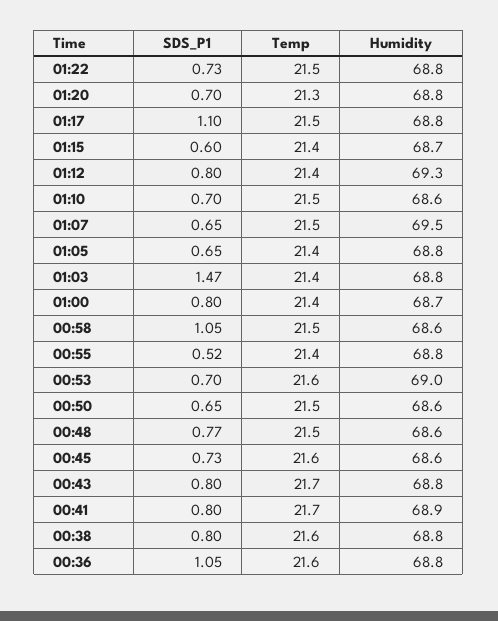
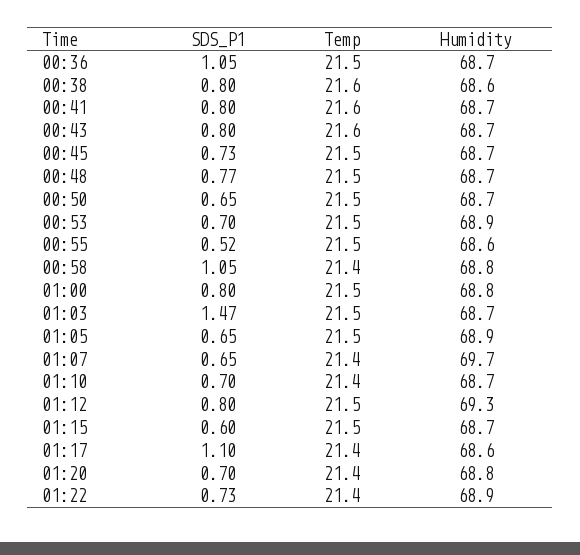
Temp, 01:22: 21.5 -> 21.4
Humidity, 01:22: 68.8 -> 68.9
Temp, 01:20: 21.3 -> 21.4
Temp, 01:17: 21.5 -> 21.4
Humidity, 01:17: 68.8 -> 68.6
Temp, 01:15: 21.4 -> 21.5
Temp, 01:12: 21.4 -> 21.5
Temp, 01:10: 21.5 -> 21.4
Humidity, 01:10: 68.6 -> 68.7
Temp, 01:07: 21.5 -> 21.4
Humidity, 01:07: 69.5 -> 69.7
Temp, 01:05: 21.4 -> 21.5
Humidity, 01:05: 68.8 -> 68.9
Temp, 01:03: 21.4 -> 21.5
Humidity, 01:03: 68.8 -> 68.7
Temp, 01:00: 21.4 -> 21.5
Humidity, 01:00: 68.7 -> 68.8
Temp, 00:58: 21.5 -> 21.4
Humidity, 00:58: 68.6 -> 68.8
Temp, 00:55: 21.4 -> 21.5
Humidity, 00:55: 68.8 -> 68.6
Temp, 00:53: 21.6 -> 21.5
Humidity, 00:53: 69 -> 68.9
Humidity, 00:50: 68.6 -> 68.7
Humidity, 00:48: 68.6 -> 68.7
Temp, 00:45: 21.6 -> 21.5
Humidity, 00:45: 68.6 -> 68.7
Temp, 00:43: 21.7 -> 21.6
Humidity, 00:43: 68.8 -> 68.7
Temp, 00:41: 21.7 -> 21.6
Humidity, 00:41: 68.9 -> 68.7
Humidity, 00:38: 68.8 -> 68.6
Temp, 00:36: 21.6 -> 21.5
Humidity, 00:36: 68.8 -> 68.7

